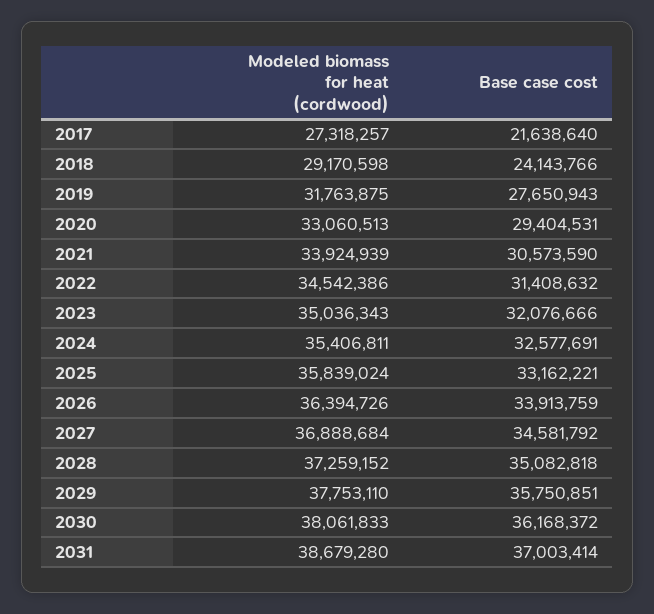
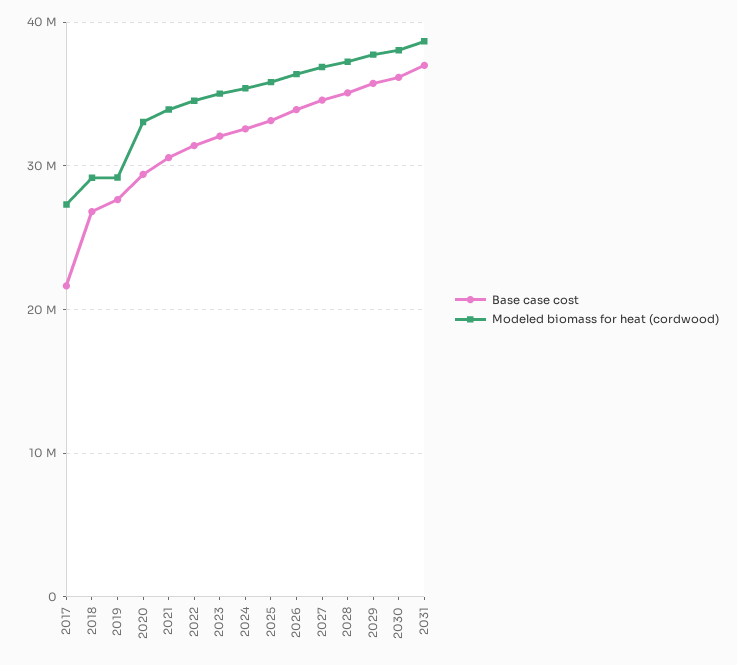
Base case cost, 2018: 24143766 -> 27000000
Modeled biomass for heat (cordwood), 2019: 31763875 -> 29000000

